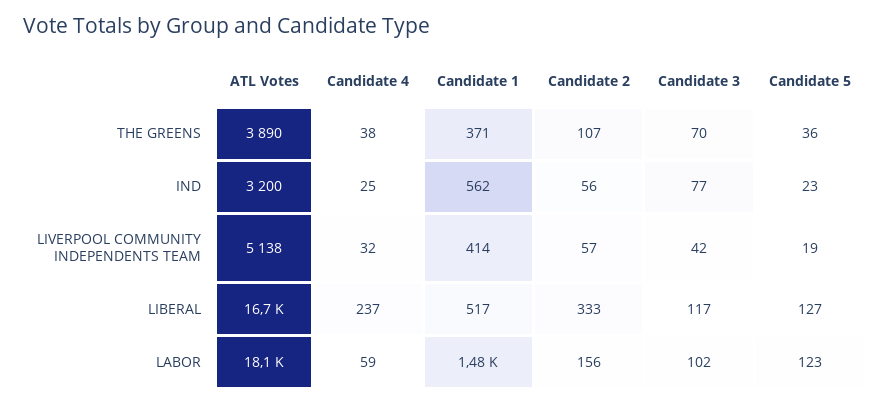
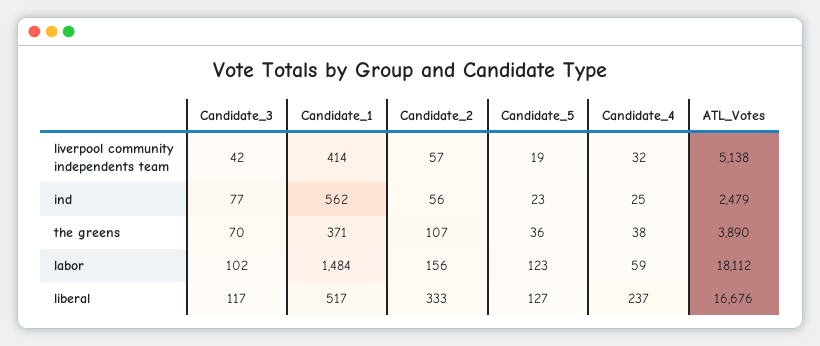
ATL Votes, IND: 3200 -> 2479

